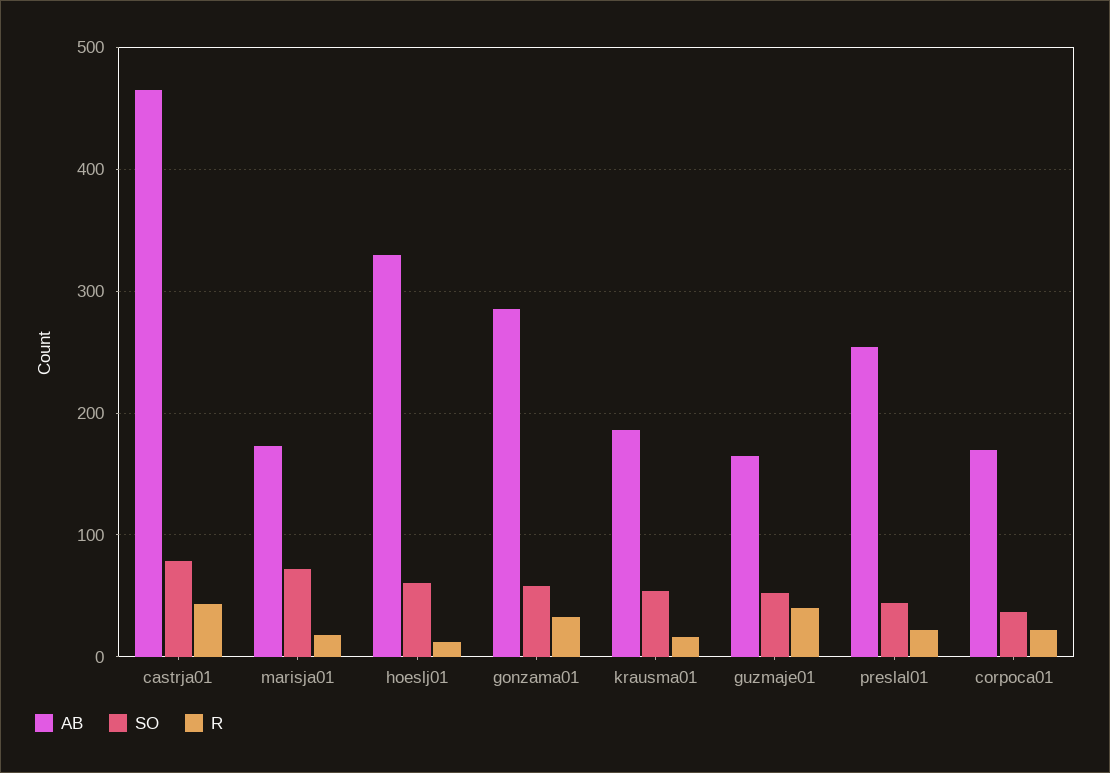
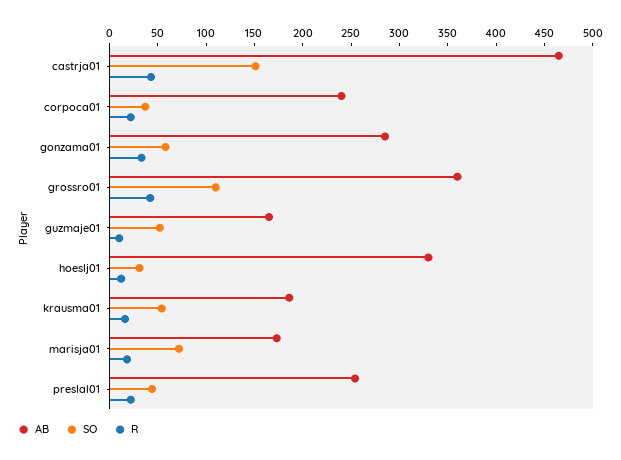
SO, castrja01: 80 -> 150
SO, hoeslj01: 60 -> 30
R, guzmaje01: 40 -> 10
AB, corpoca01: 170 -> 240
AB, grossro01: none -> 360
SO, grossro01: none -> 110
R, grossro01: none -> 40

